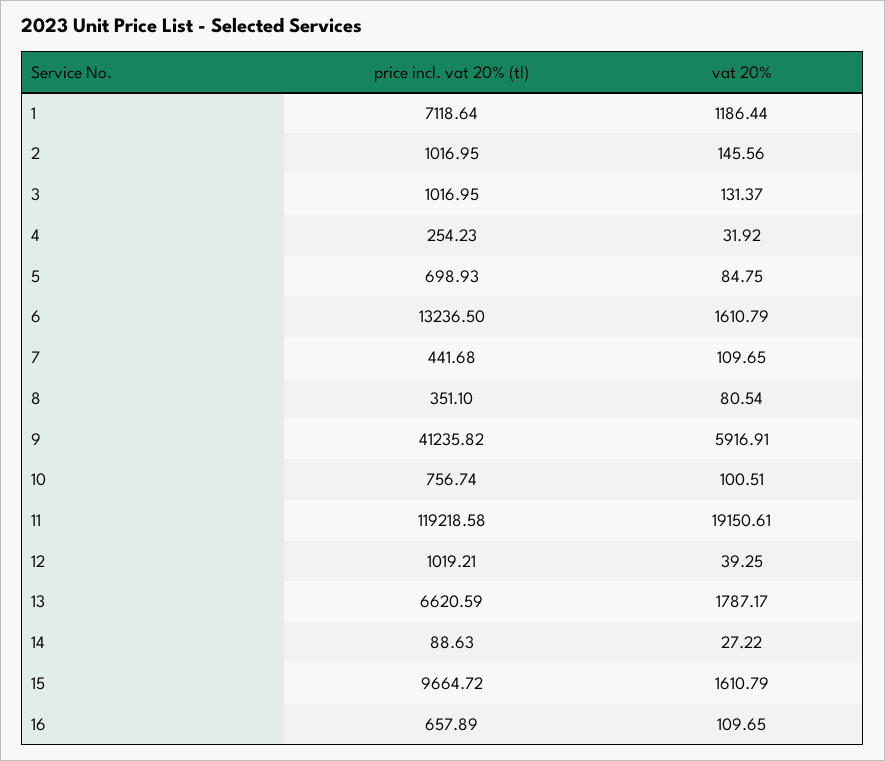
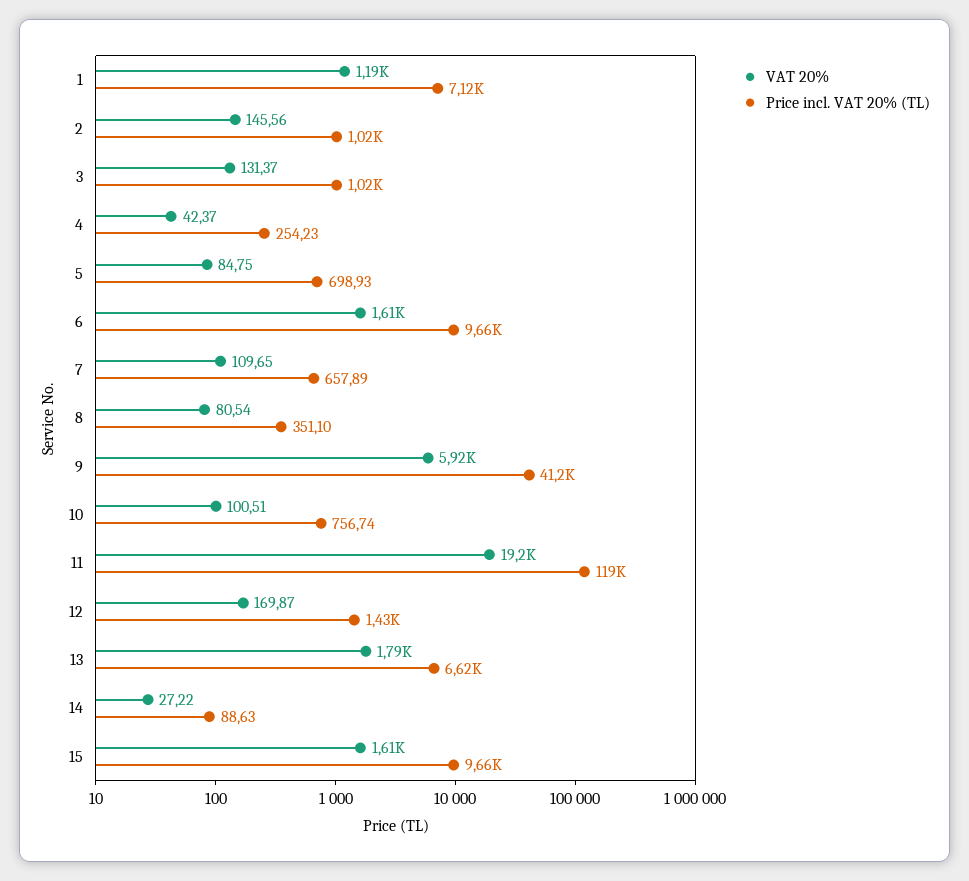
vat 20%, 4: 31.92 -> 42.37
price incl. vat 20% (tl), 6: 13236.5 -> 9660
price incl. vat 20% (tl), 7: 441.68 -> 657.89
price incl. vat 20% (tl), 12: 1019.21 -> 1430
vat 20%, 12: 39.25 -> 169.87
price incl. vat 20% (tl), 16: 657.89 -> none
vat 20%, 16: 109.65 -> none

